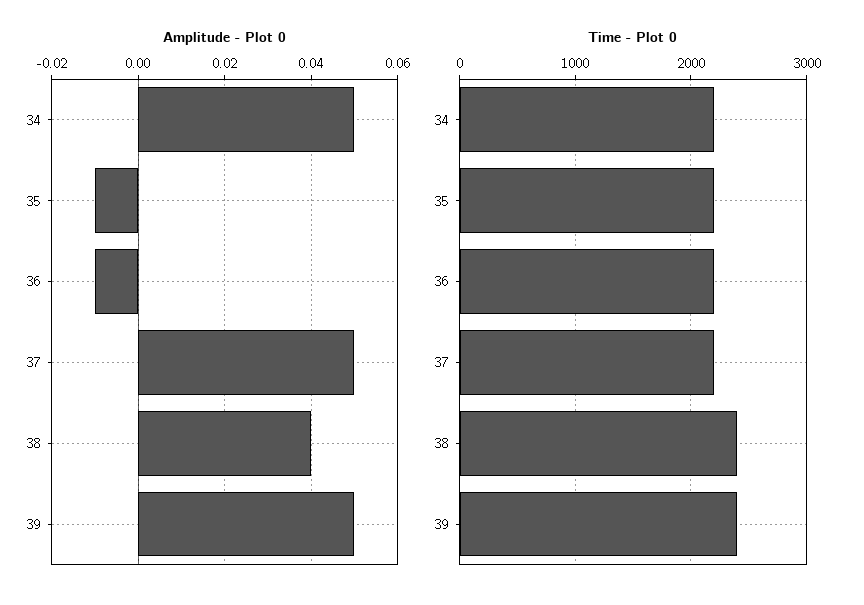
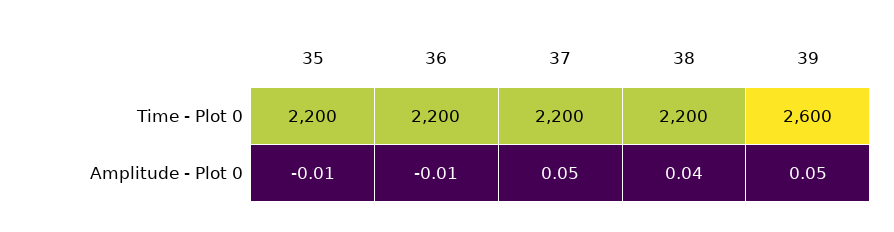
Amplitude - Plot 0, 34: 0.05 -> none
Time - Plot 0, 34: 2200 -> none
Time - Plot 0, 38: 2400 -> 2200
Time - Plot 0, 39: 2400 -> 2600

